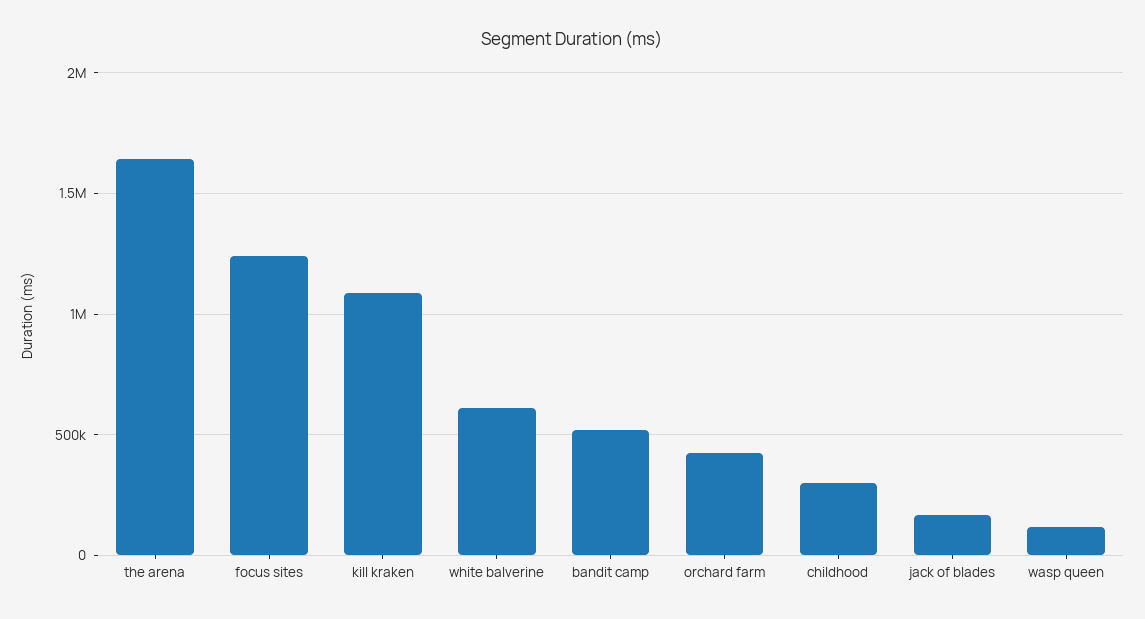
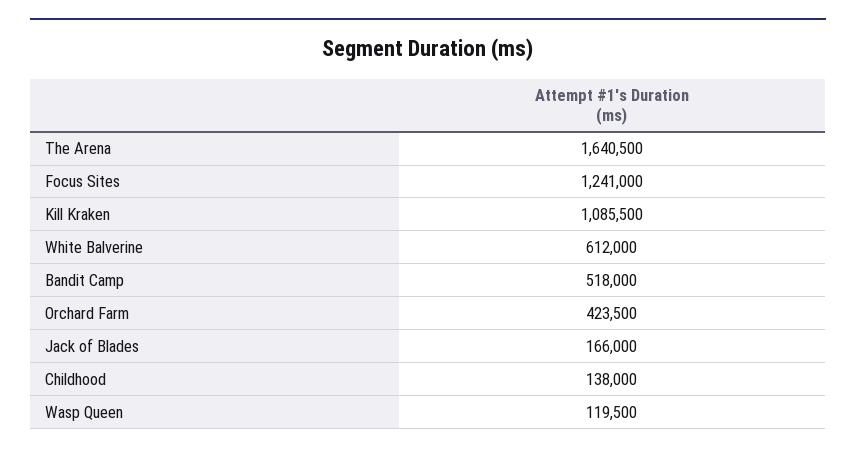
childhood: 300000 -> 138000

